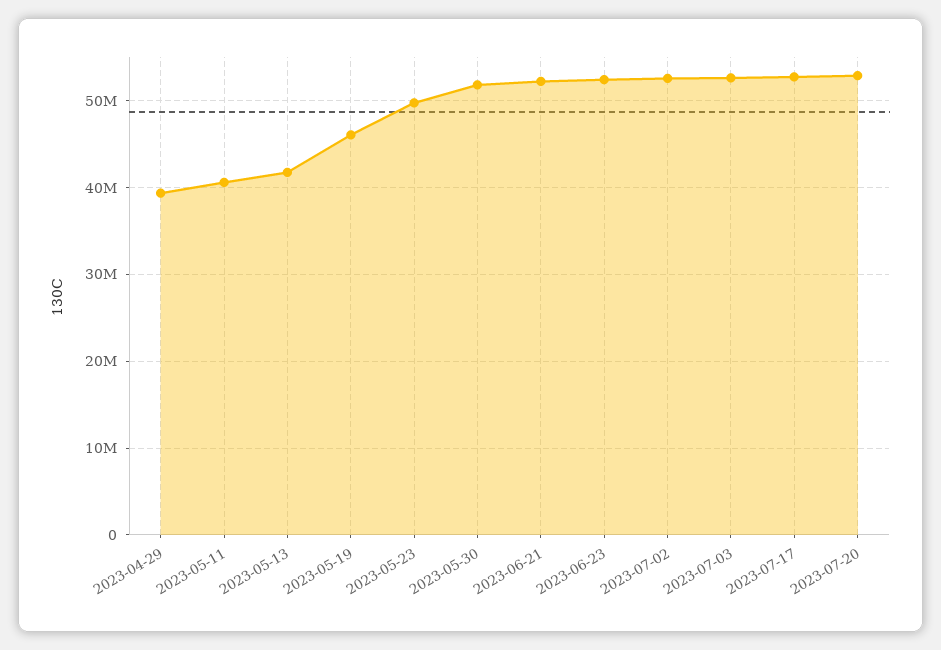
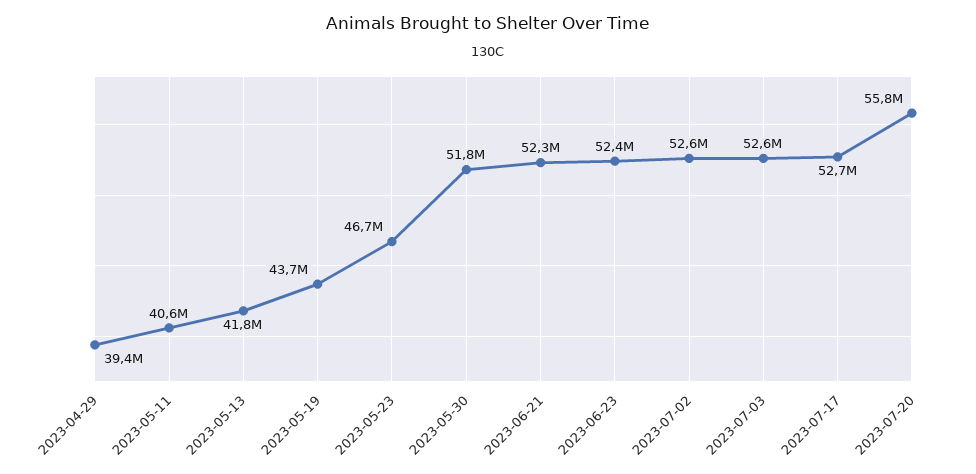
2023-05-19: 46000000 -> 43700000
2023-05-23: 50000000 -> 46700000
2023-07-20: 53000000 -> 55800000

